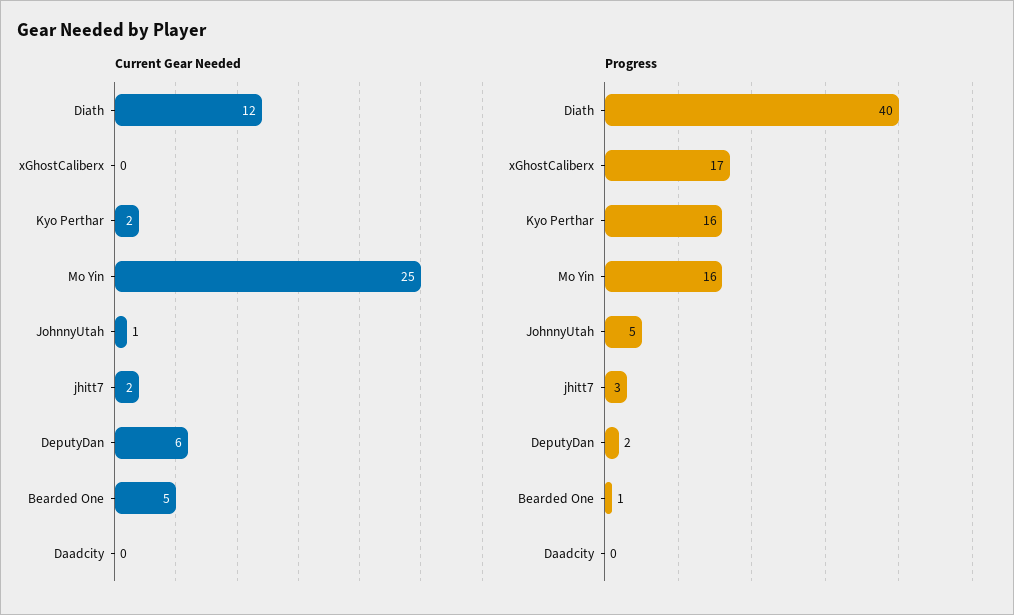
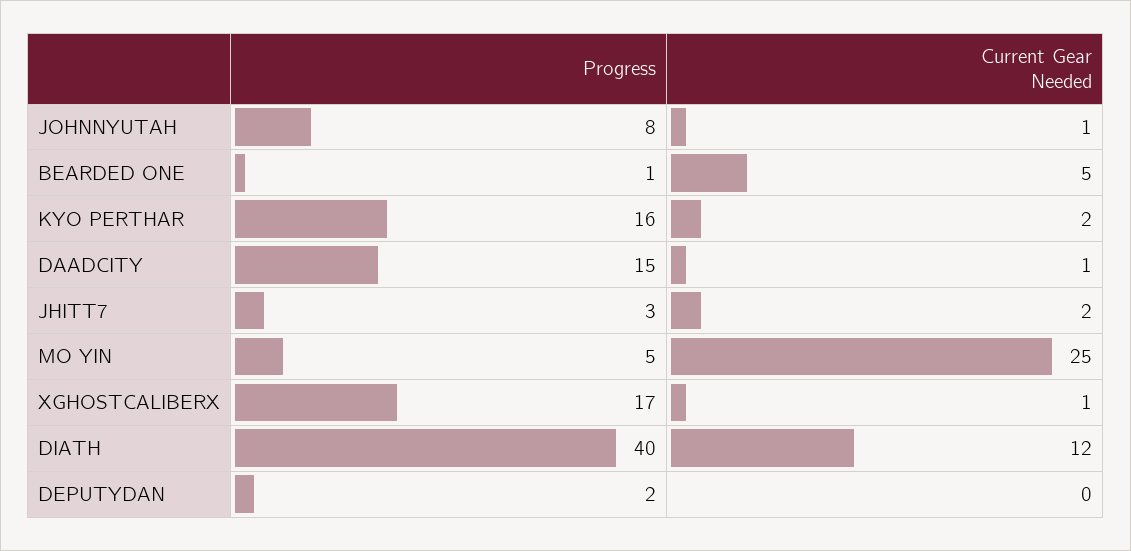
Current Gear Needed, xGhostCaliberx: 0 -> 1
Current Gear Needed, DeputyDan: 6 -> 0
Current Gear Needed, Daadcity: 0 -> 1
Progress, Mo Yin: 16 -> 5
Progress, JohnnyUtah: 5 -> 8
Progress, Daadcity: 0 -> 15

